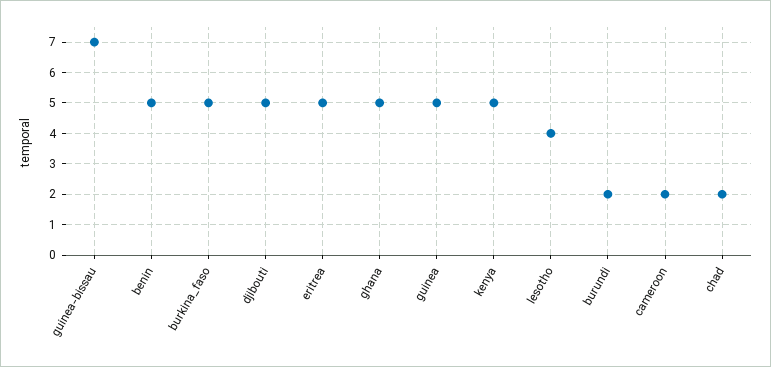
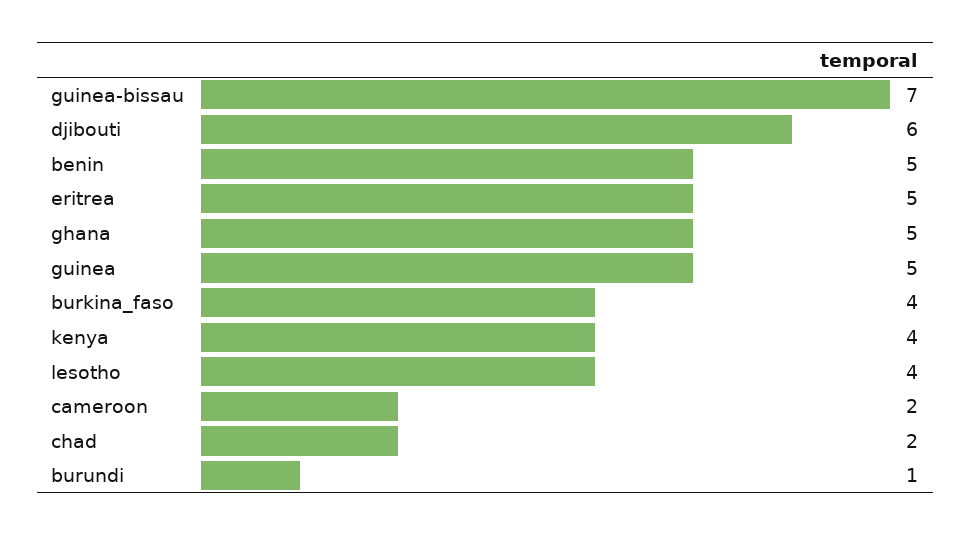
burkina_faso: 5 -> 4
djibouti: 5 -> 6
kenya: 5 -> 4
burundi: 2 -> 1

